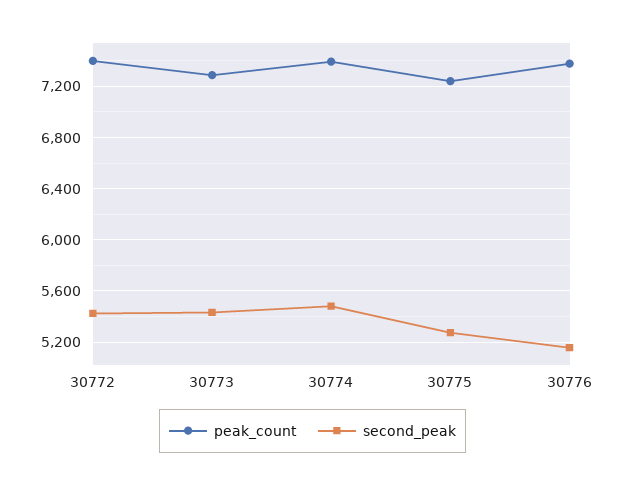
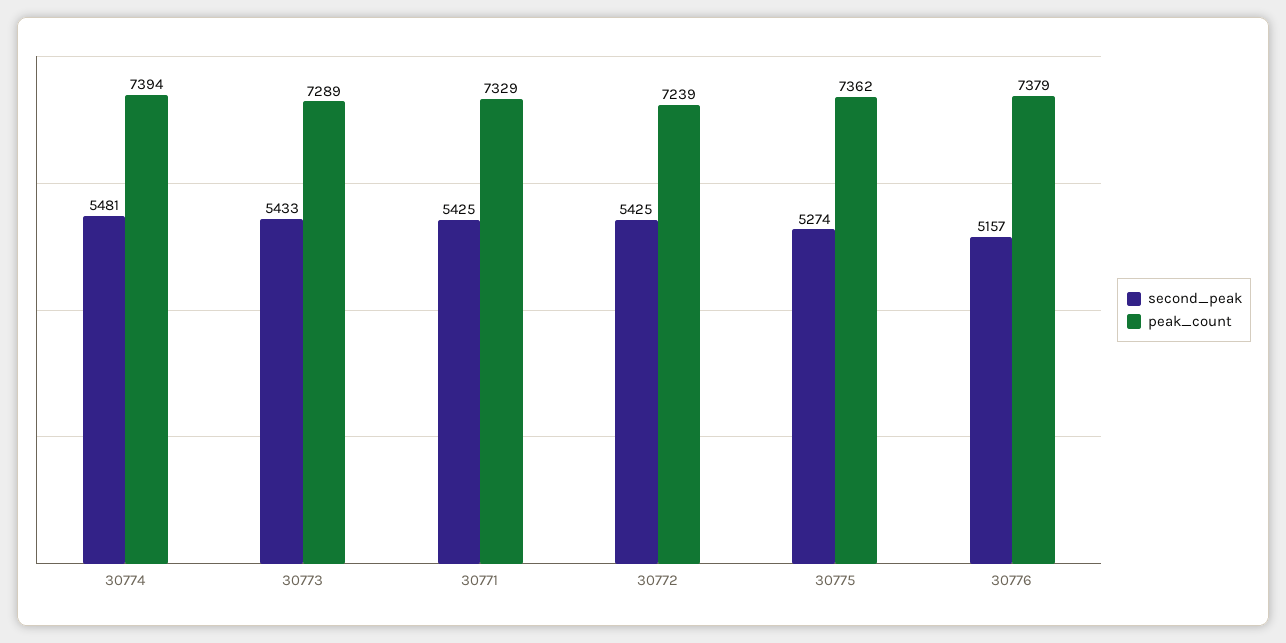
peak_count, 30772: 7400 -> 7239
peak_count, 30775: 7250 -> 7362
second_peak, 30771: none -> 5425
peak_count, 30771: none -> 7329

